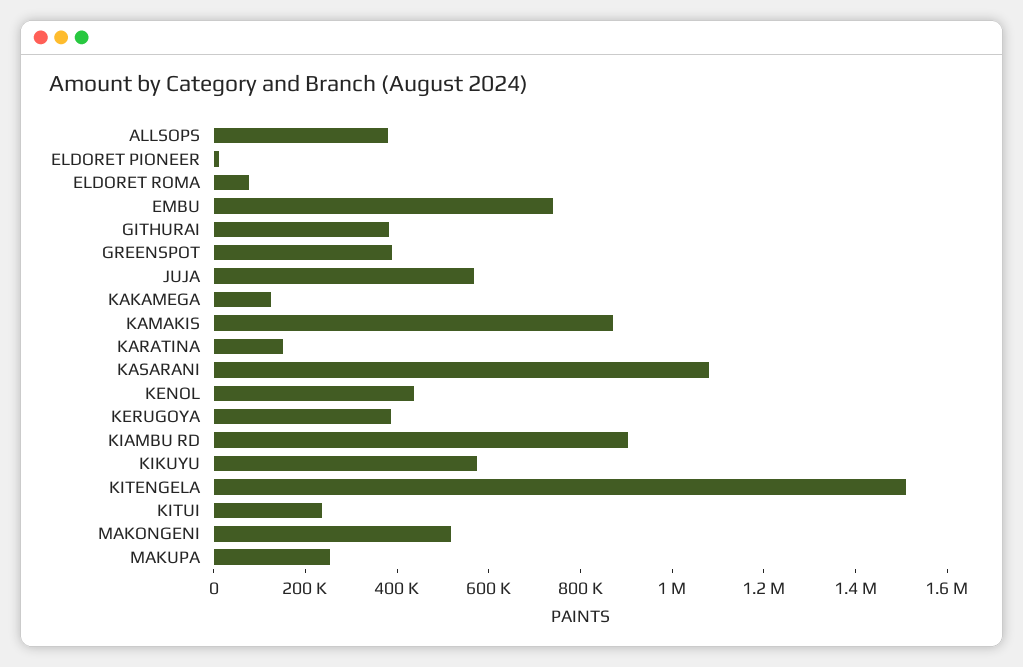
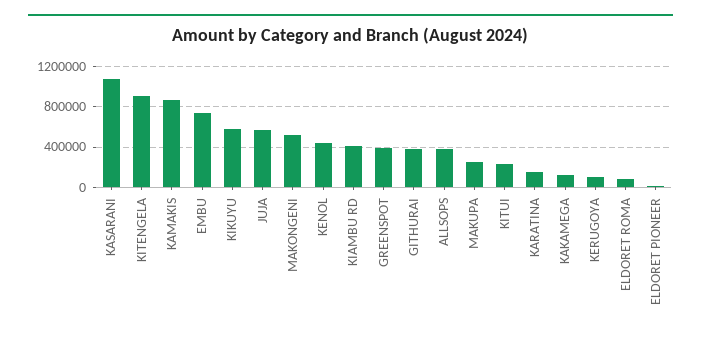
KERUGOYA: 400000 -> 100000
KIAMBU RD: 900000 -> 400000
KITENGELA: 1500000 -> 900000

